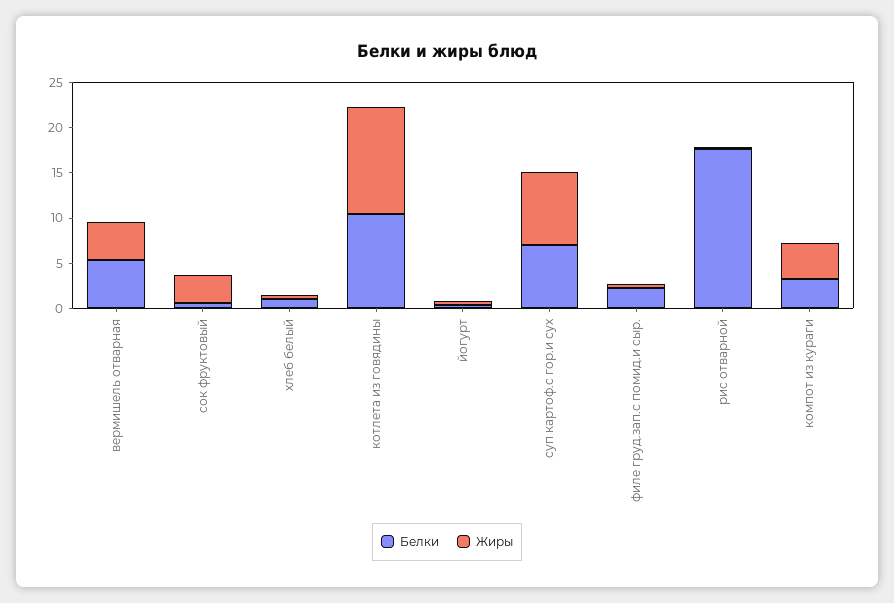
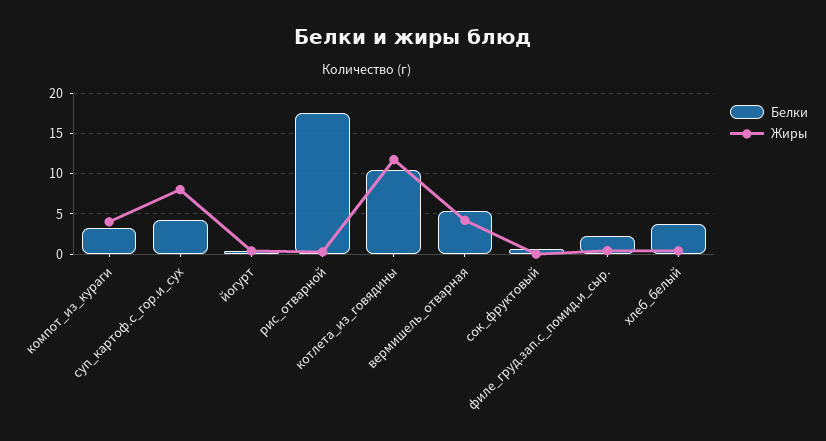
Жиры, сок фруктовый: 3 -> 0
Белки, хлеб белый: 1 -> 4
Белки, суп картоф.с гор.и сух: 7 -> 4

